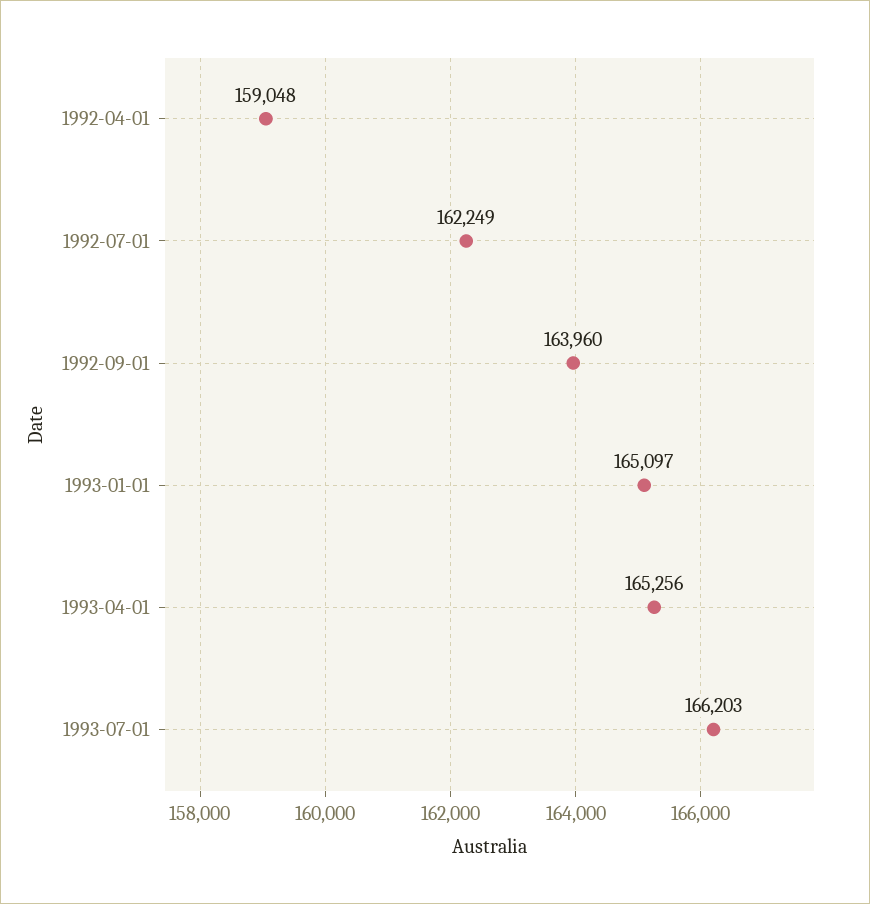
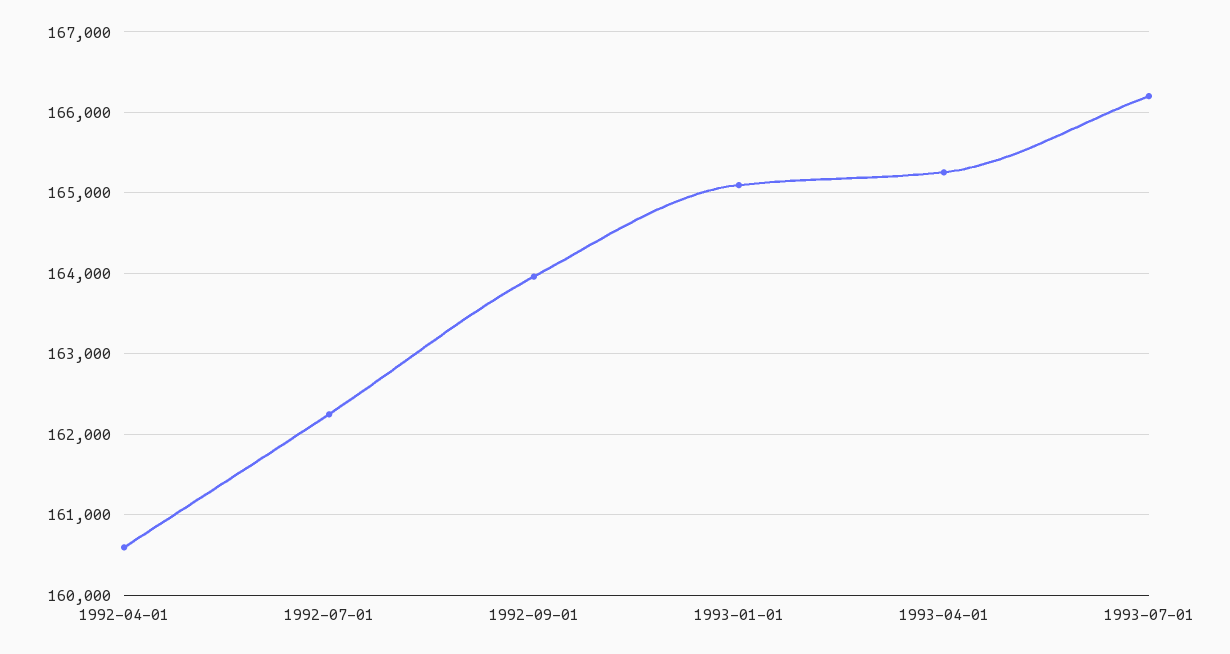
1992-04-01: 159048 -> 160600

